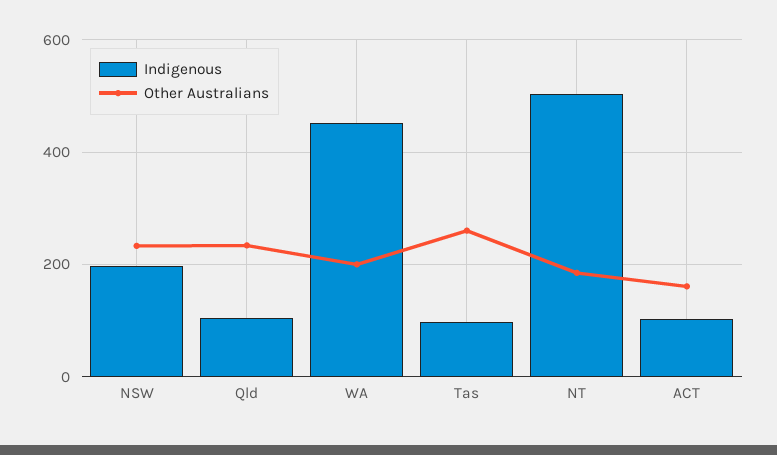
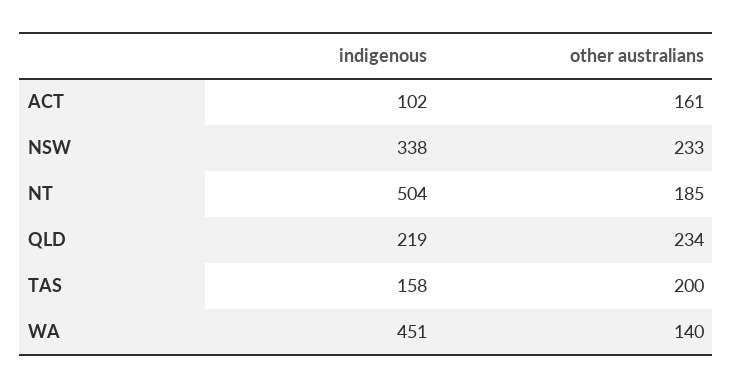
Indigenous, NSW: 200 -> 338
Indigenous, Qld: 100 -> 219
Other Australians, WA: 200 -> 140
Indigenous, Tas: 100 -> 158
Other Australians, Tas: 260 -> 200

